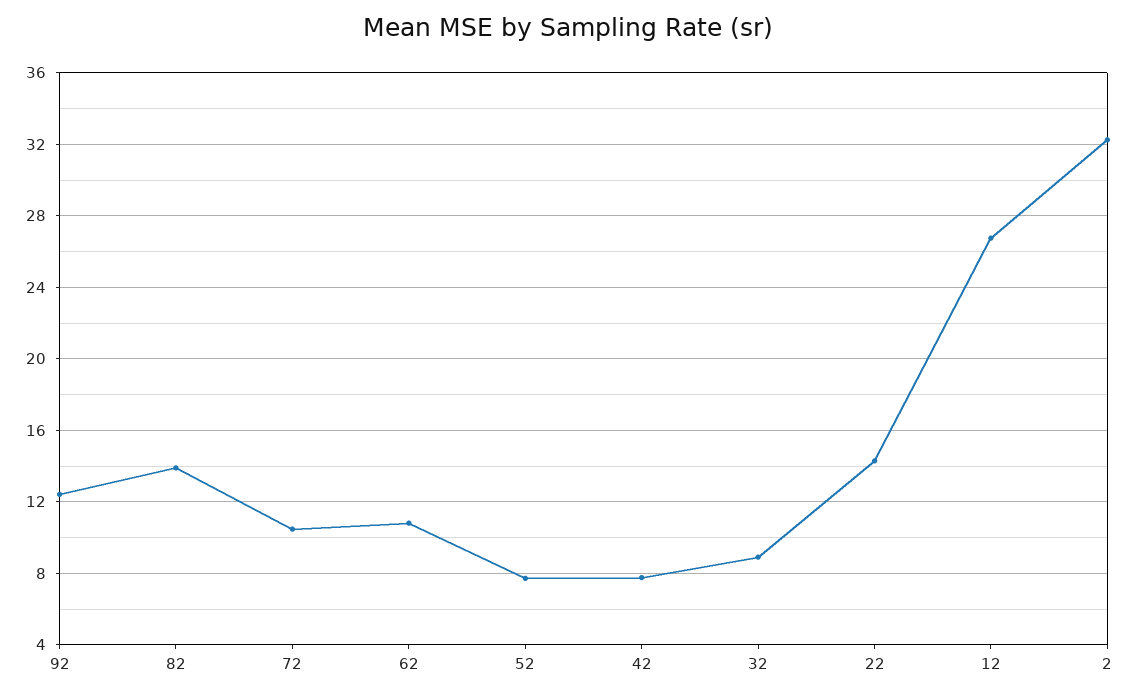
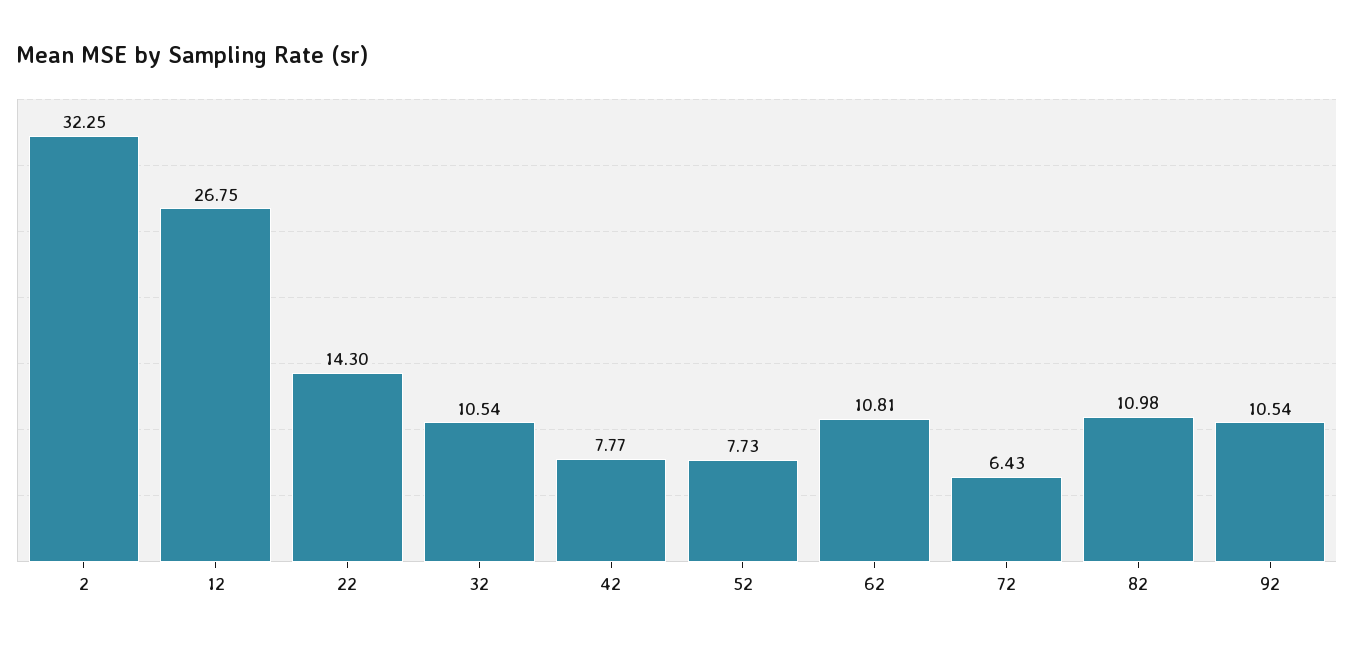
92: 12.5 -> 10.54
82: 14 -> 10.98
72: 10.5 -> 6.43
32: 9 -> 10.54

